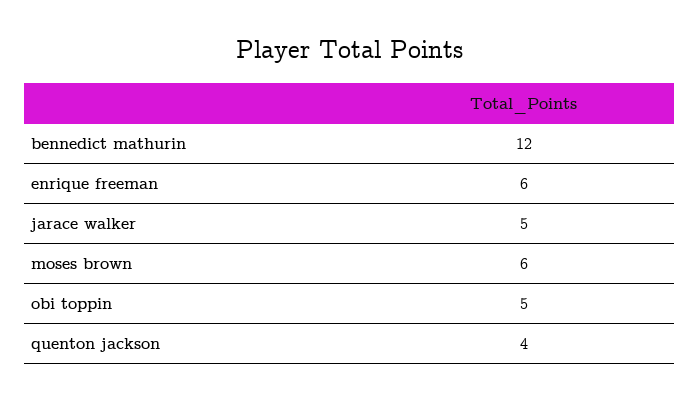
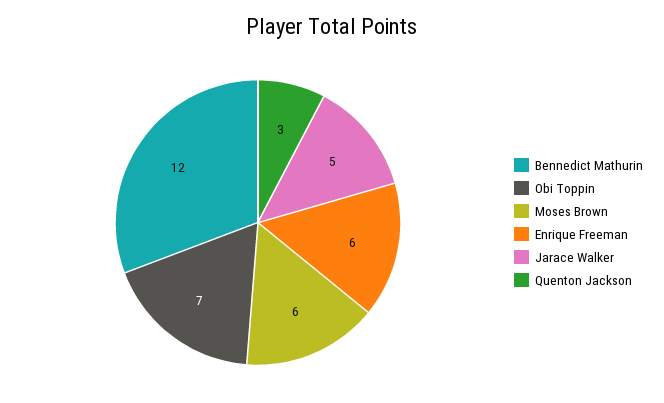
obi toppin: 5 -> 7
quenton jackson: 4 -> 3

